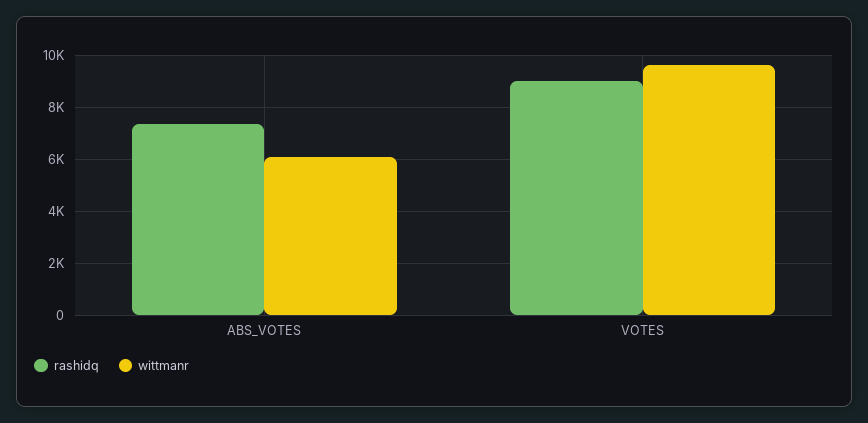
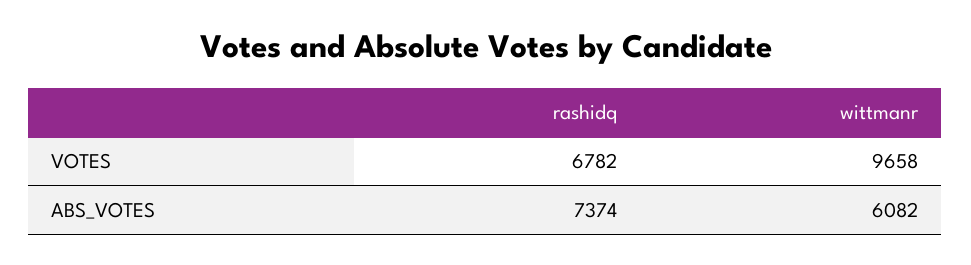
rashidq, VOTES: 9000 -> 6782

